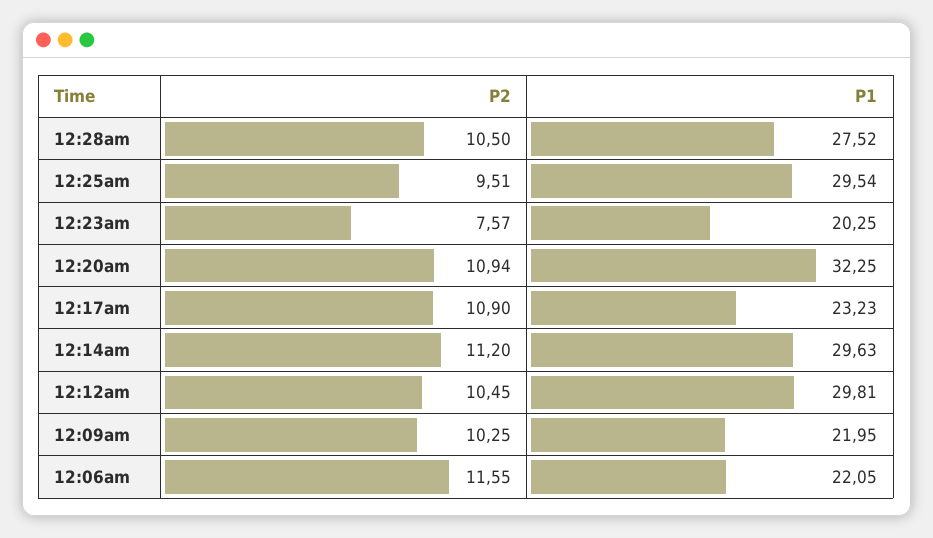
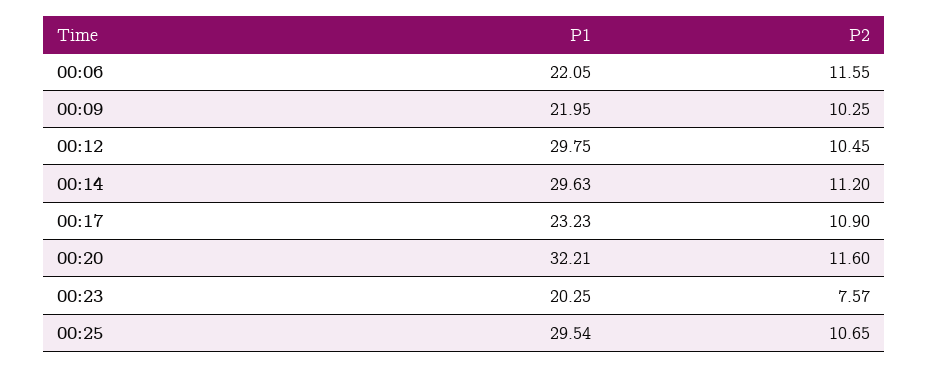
P2, 12:28am: 10.5 -> none
P1, 12:28am: 27.52 -> none
P2, 12:25am: 9.51 -> 10.65
P2, 12:20am: 10.94 -> 11.6
P1, 12:20am: 32.25 -> 32.21
P1, 12:12am: 29.81 -> 29.75

